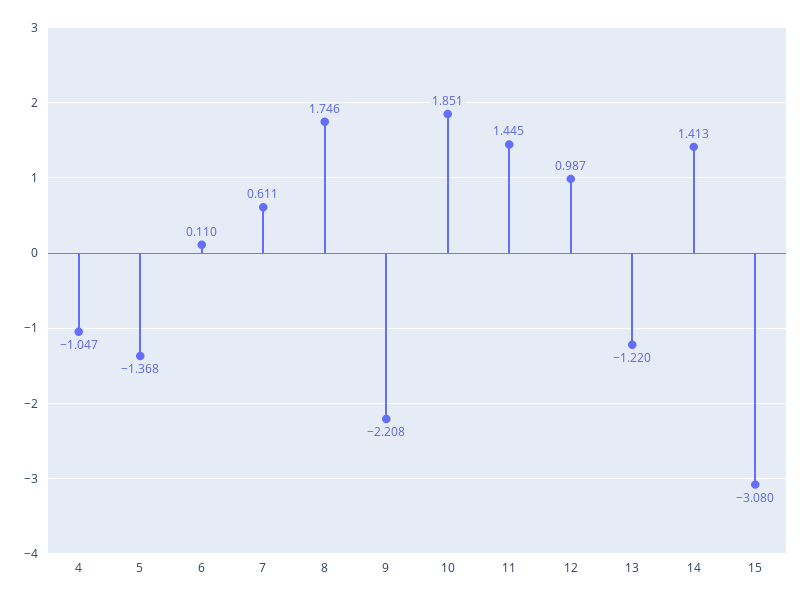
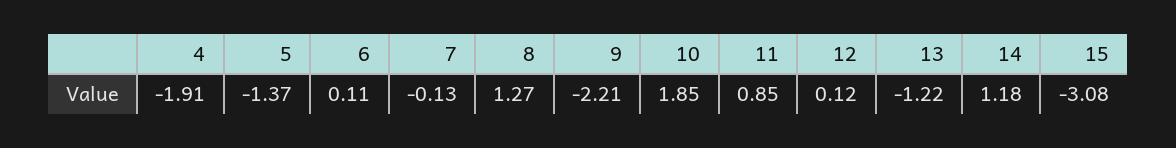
4: -1.047 -> -1.91
7: 0.611 -> -0.13
8: 1.746 -> 1.27
11: 1.445 -> 0.85
12: 0.987 -> 0.12
14: 1.413 -> 1.18

